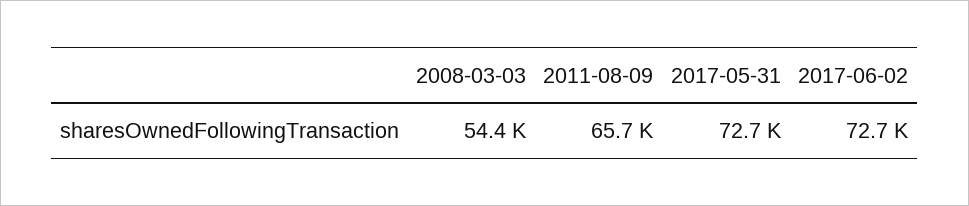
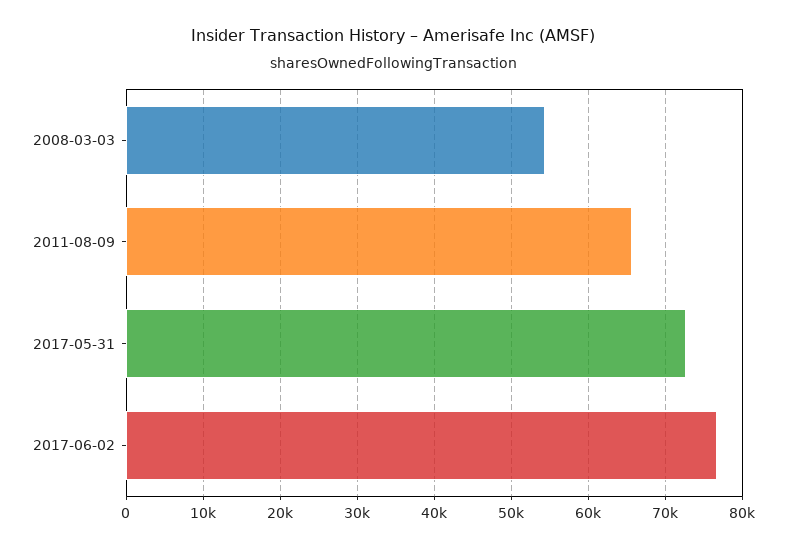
2017-06-02: 72700 -> 77000

